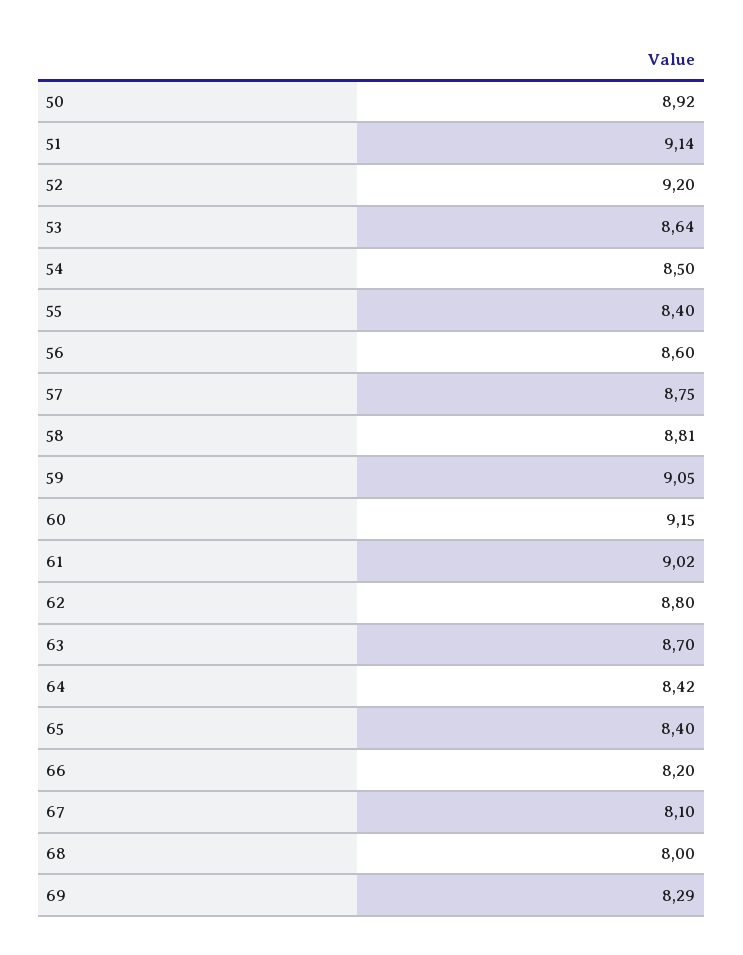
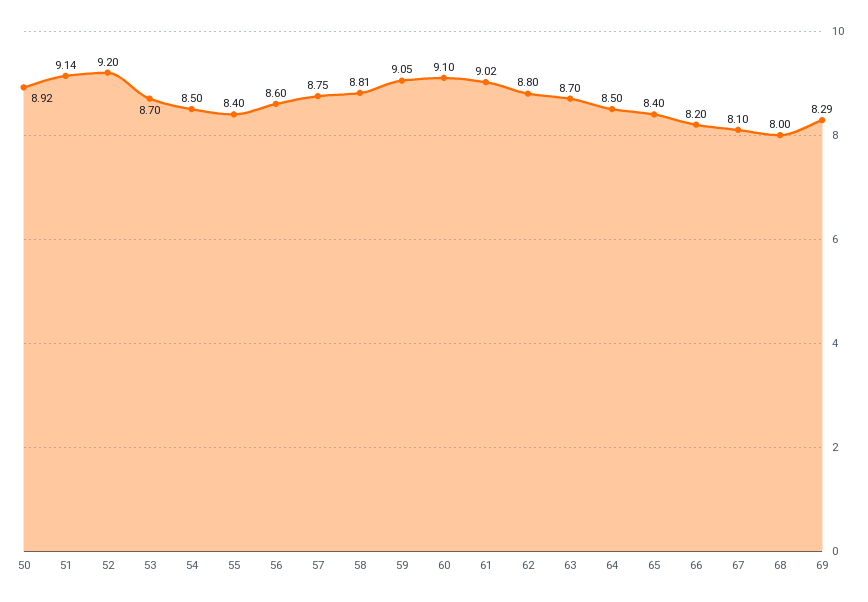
53: 8.64 -> 8.7
60: 9.15 -> 9.1
64: 8.42 -> 8.5

